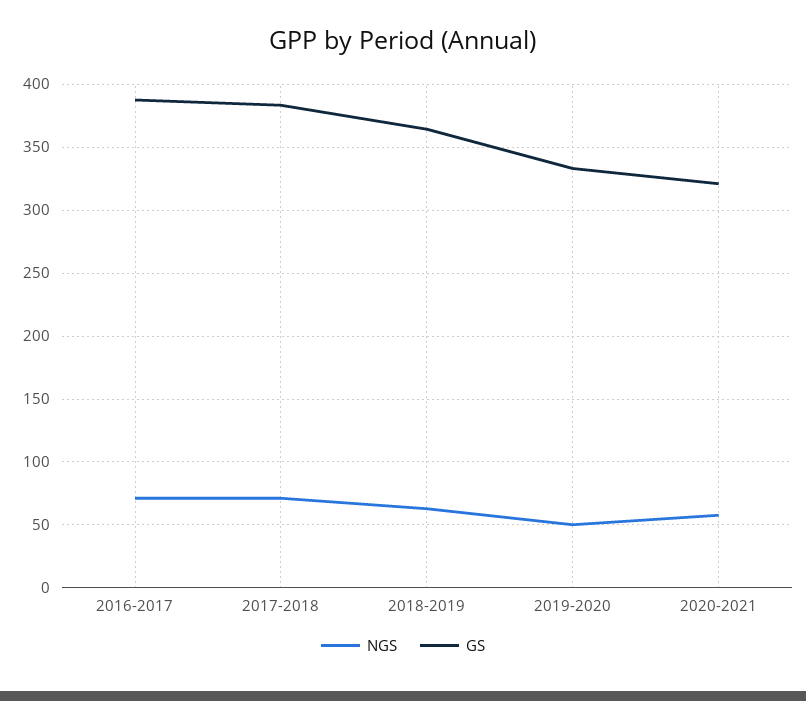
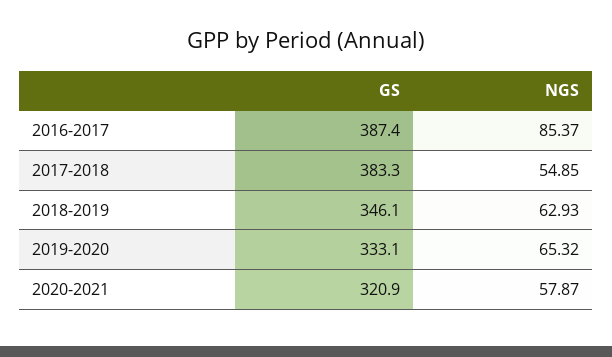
NGS, 2016-2017: 70 -> 85.37
NGS, 2017-2018: 70 -> 54.85
GS, 2018-2019: 365 -> 346.1
NGS, 2019-2020: 50 -> 65.32

